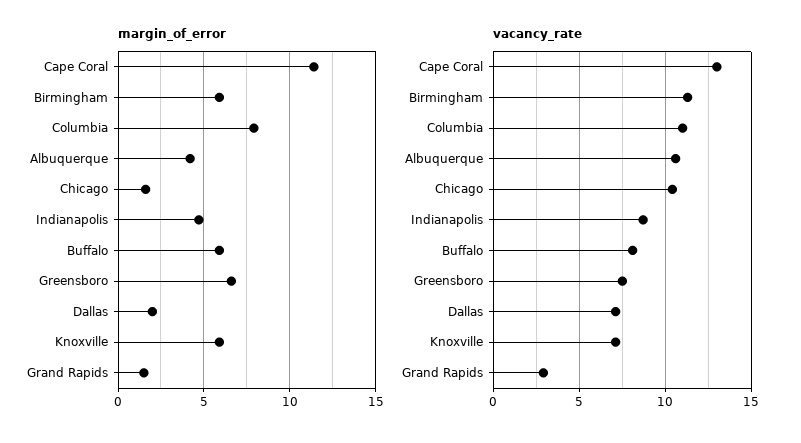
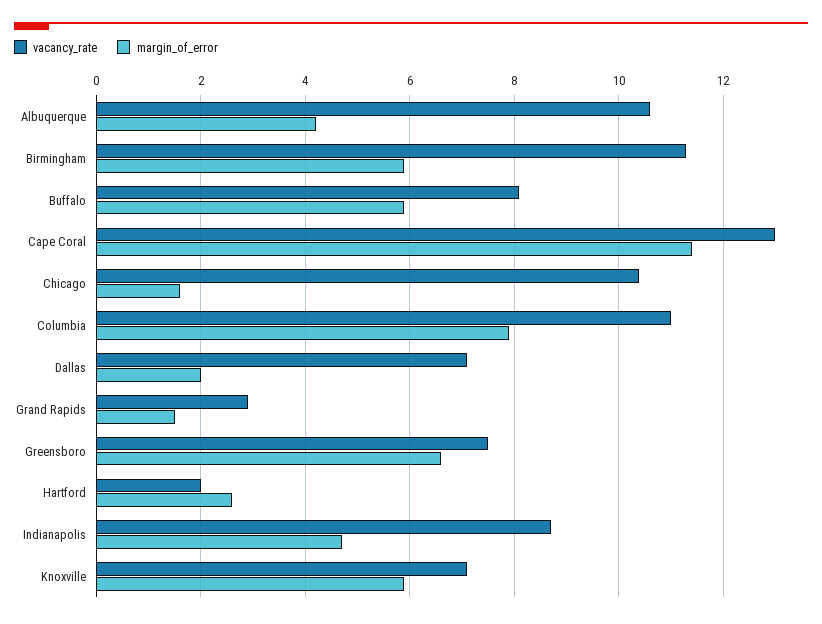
vacancy_rate, Hartford: none -> 2
margin_of_error, Hartford: none -> 2.5

